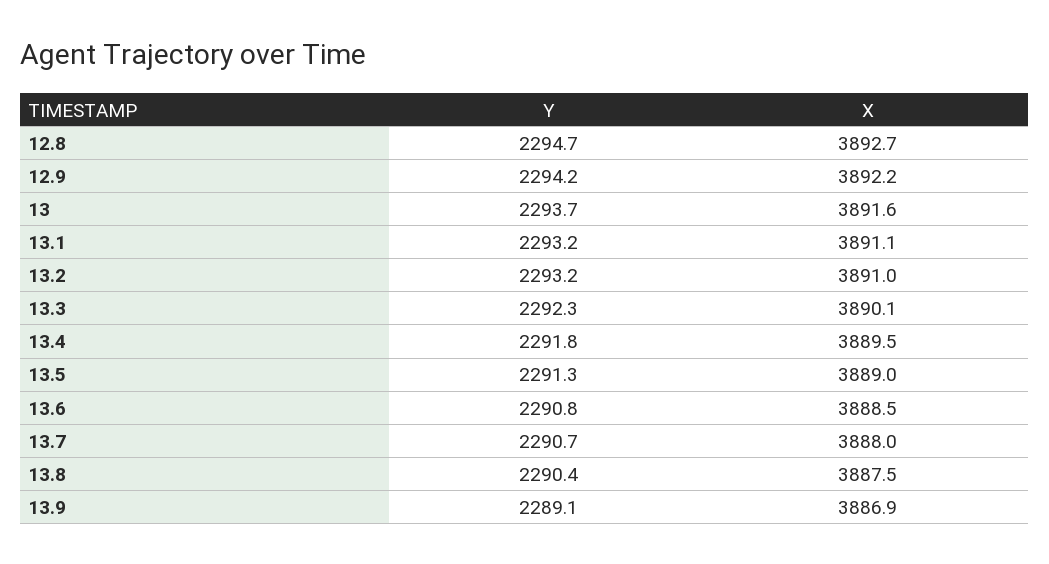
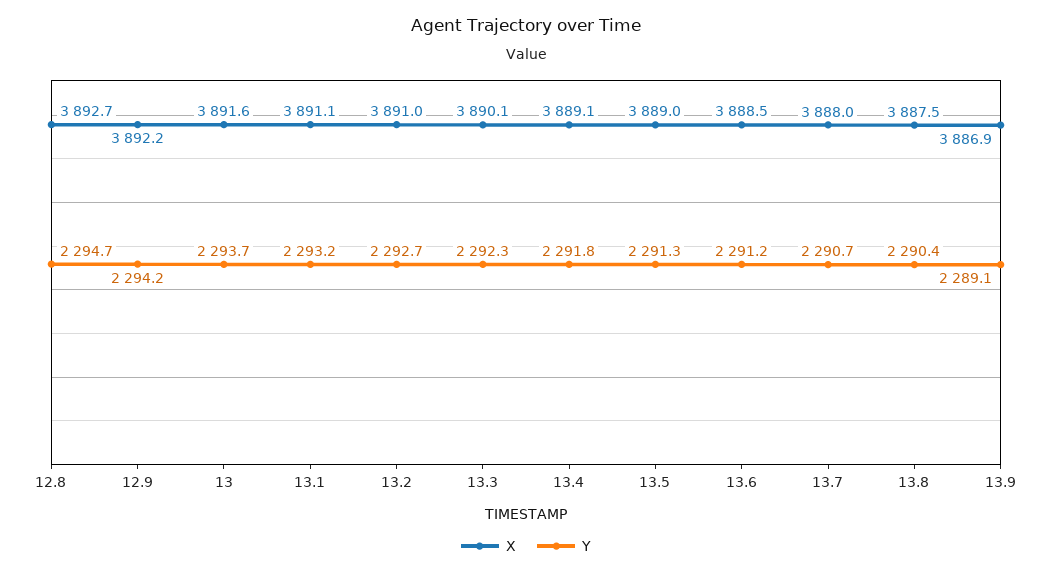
Y, 13.2: 2293.2 -> 2292.7
X, 13.4: 3889.5 -> 3889.1
Y, 13.6: 2290.8 -> 2291.2

